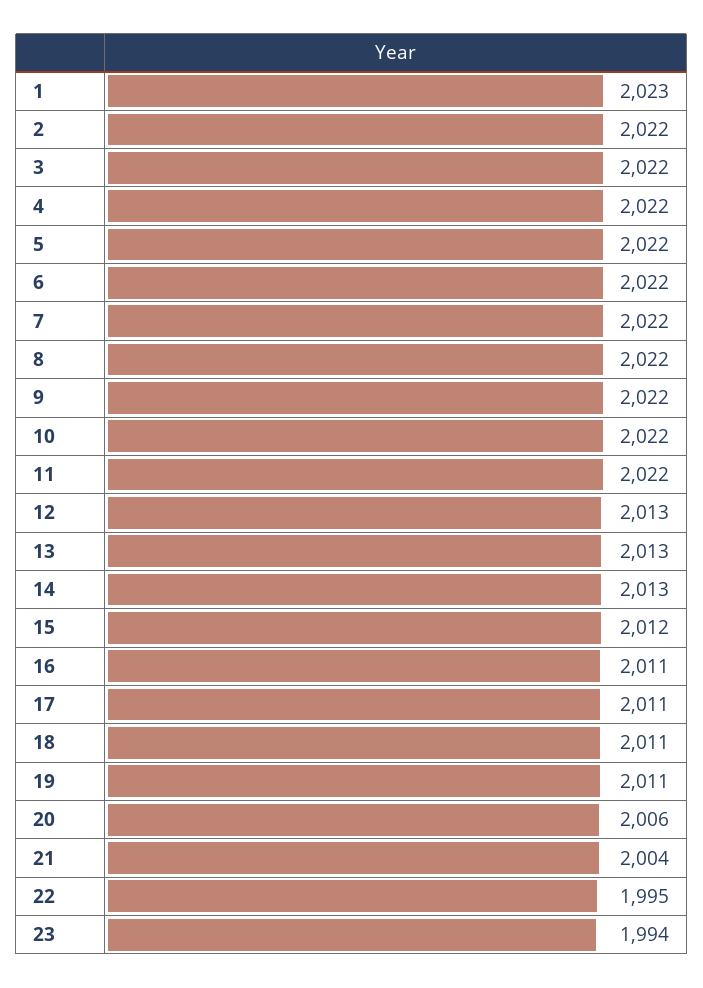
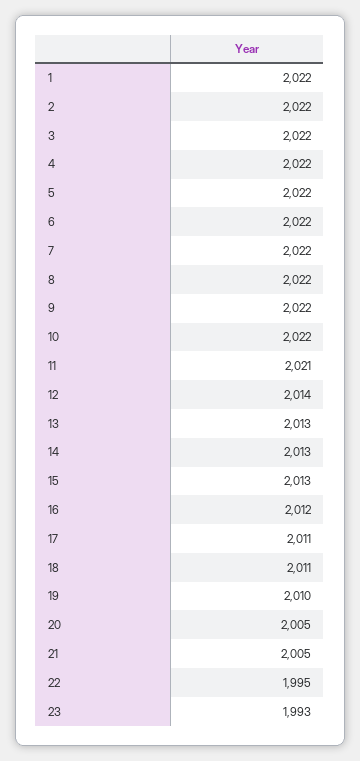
1: 2023 -> 2022
11: 2022 -> 2021
12: 2013 -> 2014
15: 2012 -> 2013
16: 2011 -> 2012
19: 2011 -> 2010
20: 2006 -> 2005
21: 2004 -> 2005
23: 1994 -> 1993

